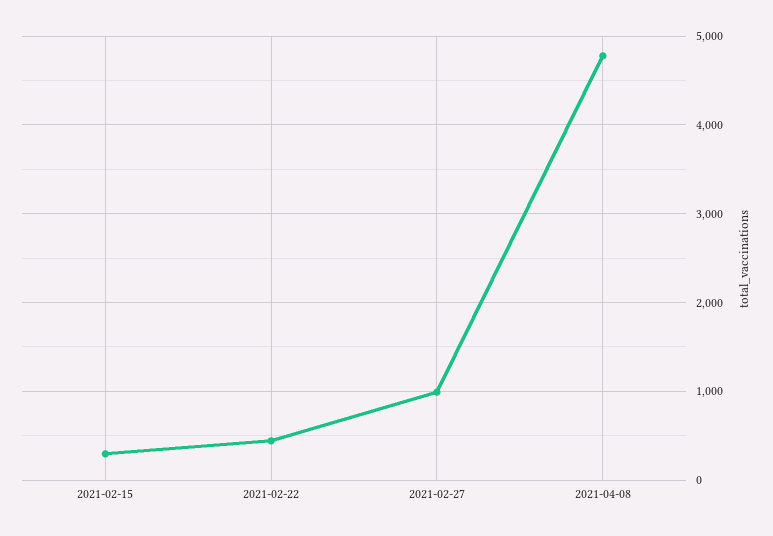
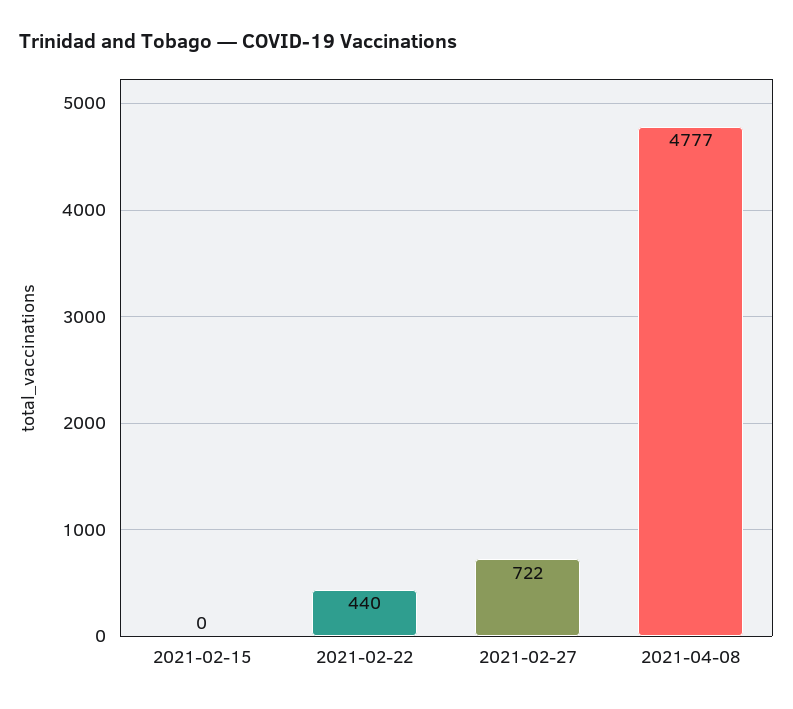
2021-02-15: 300 -> 0
2021-02-27: 1000 -> 722

